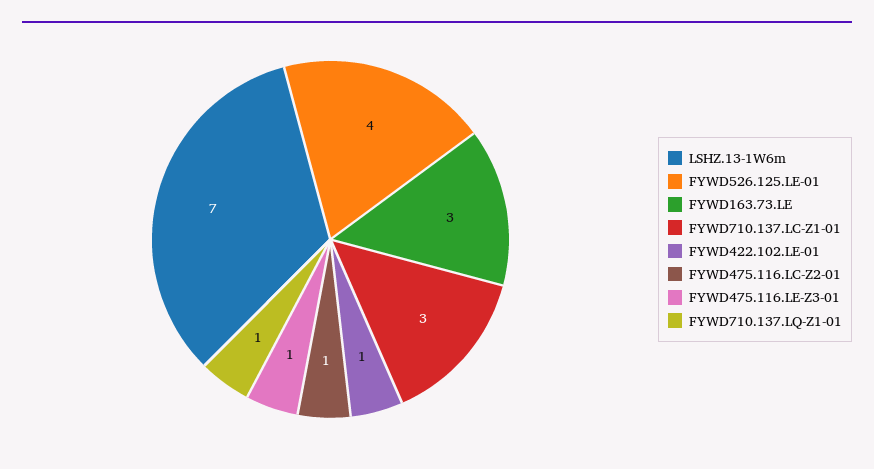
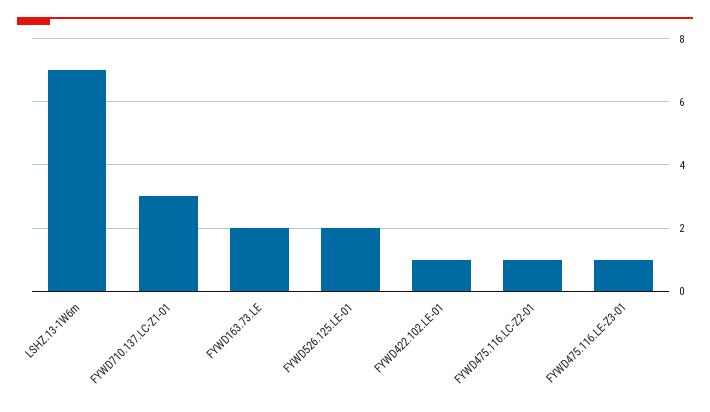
FYWD526.125.LE-01: 4 -> 2
FYWD163.73.LE: 3 -> 2
FYWD710.137.LQ-Z1-01: 1 -> none

